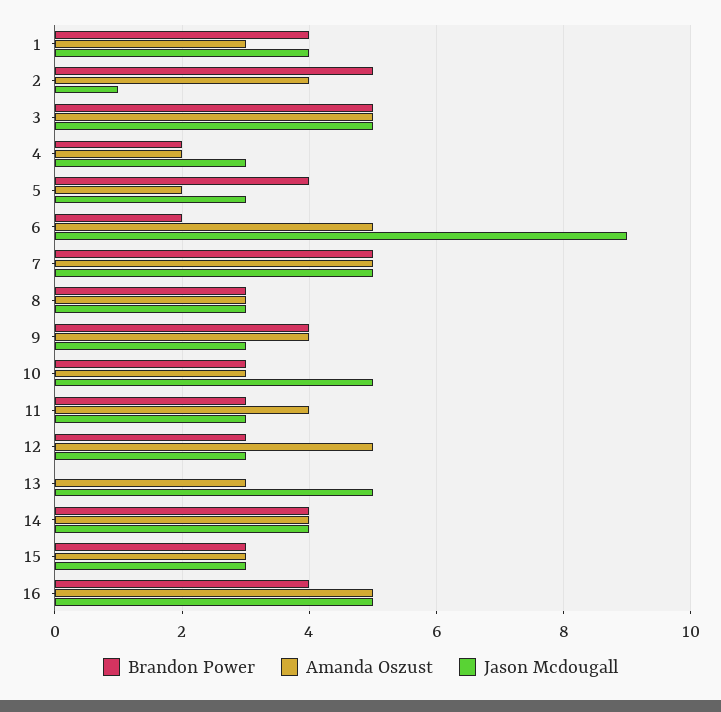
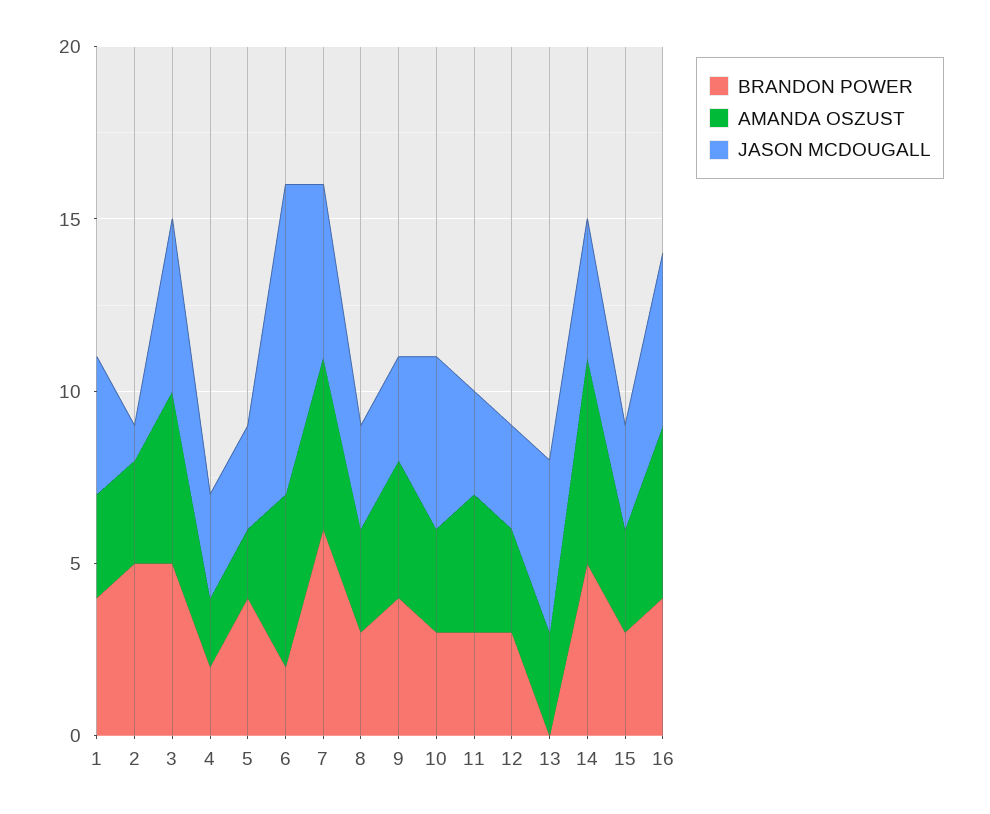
Amanda Oszust, 2: 4 -> 3
Brandon Power, 7: 5 -> 6
Amanda Oszust, 12: 5 -> 3
Brandon Power, 14: 4 -> 5
Amanda Oszust, 14: 4 -> 6

